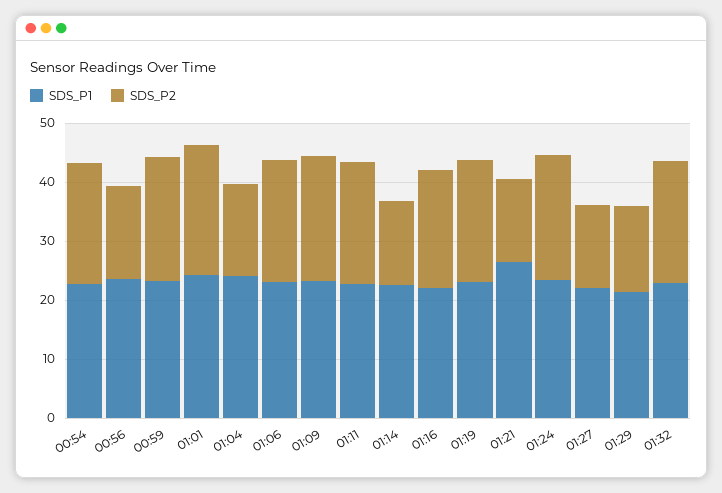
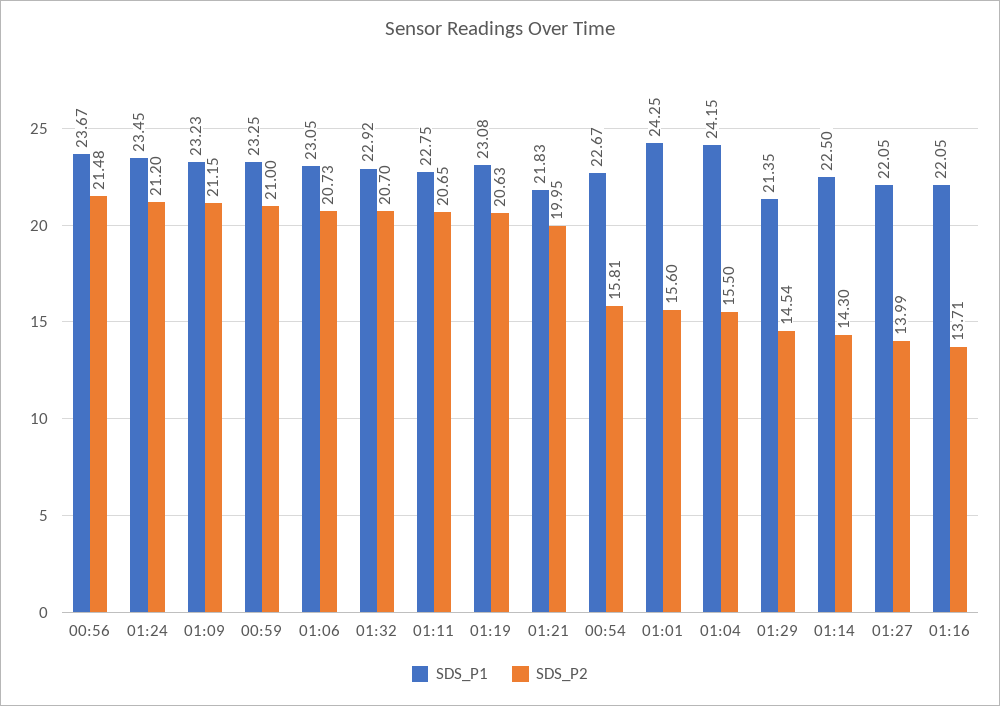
SDS_P2, 00:54: 20 -> 15.81
SDS_P2, 00:56: 16 -> 21.48
SDS_P2, 01:01: 22 -> 15.6
SDS_P2, 01:16: 20 -> 13.71
SDS_P1, 01:21: 26 -> 21.83
SDS_P2, 01:21: 14 -> 19.95

